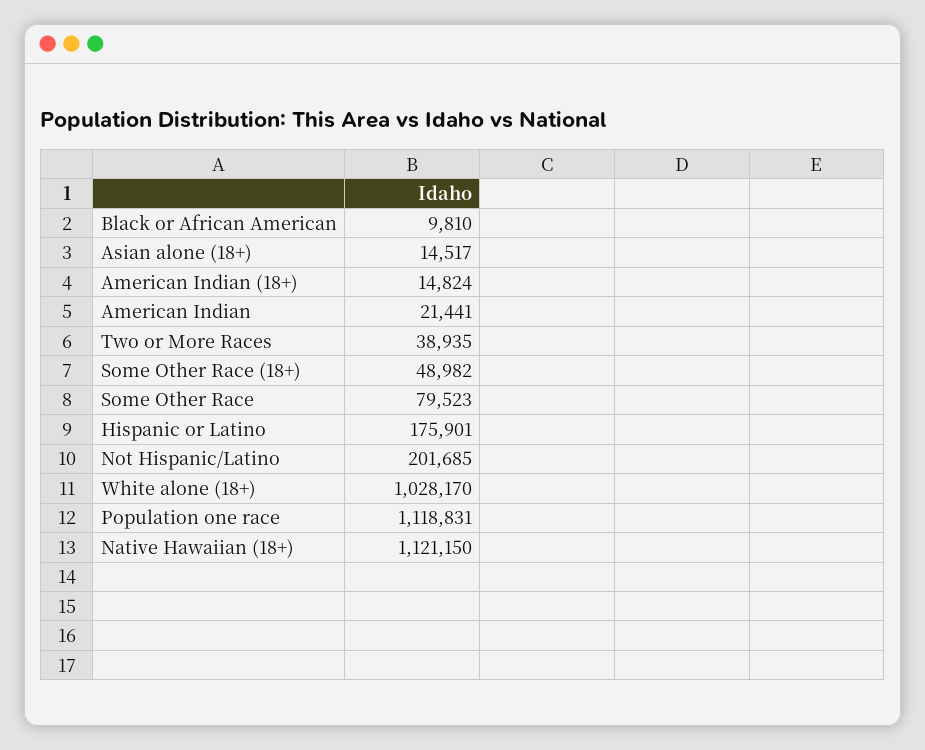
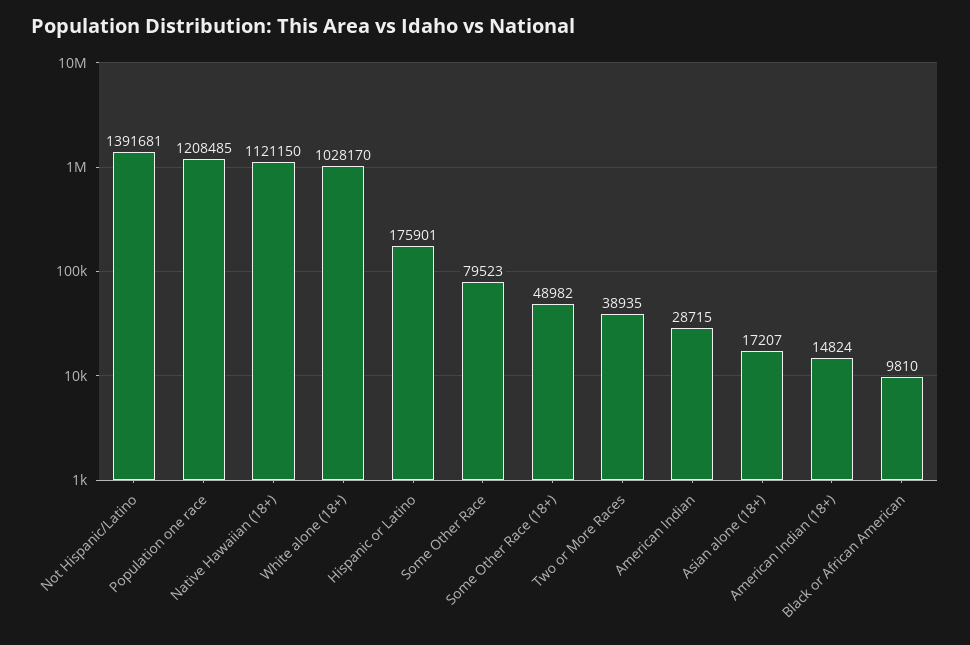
Asian alone (18+): 14517 -> 17207
American Indian: 21441 -> 28715
Not Hispanic/Latino: 201685 -> 1391681
Population one race: 1118831 -> 1208485

